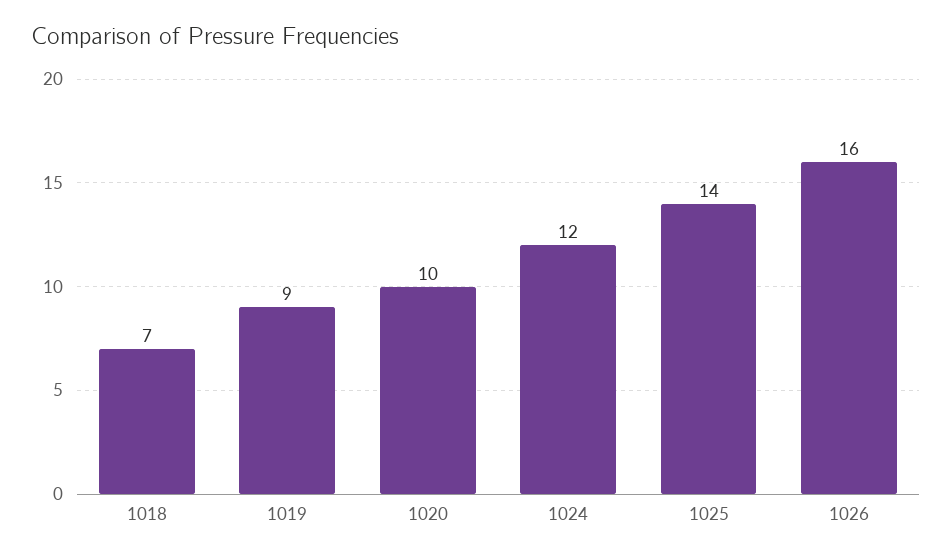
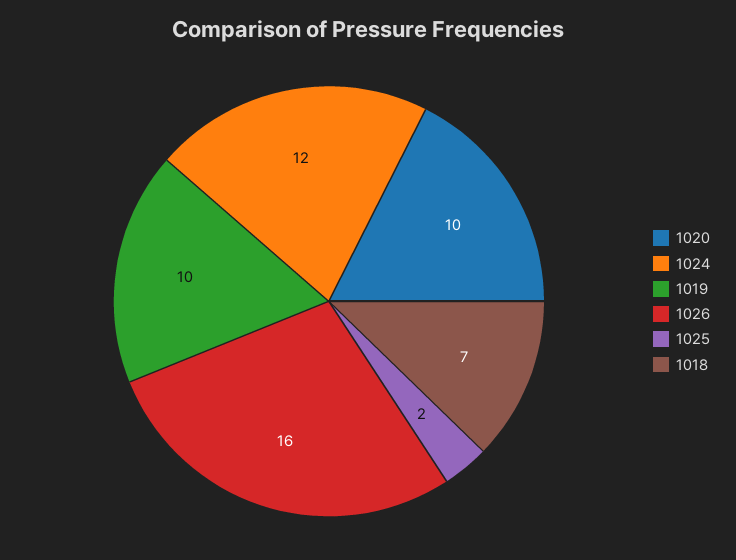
1019: 9 -> 10
1025: 14 -> 2

